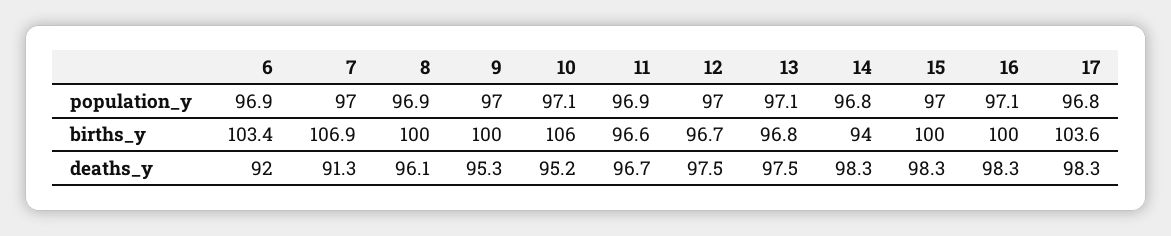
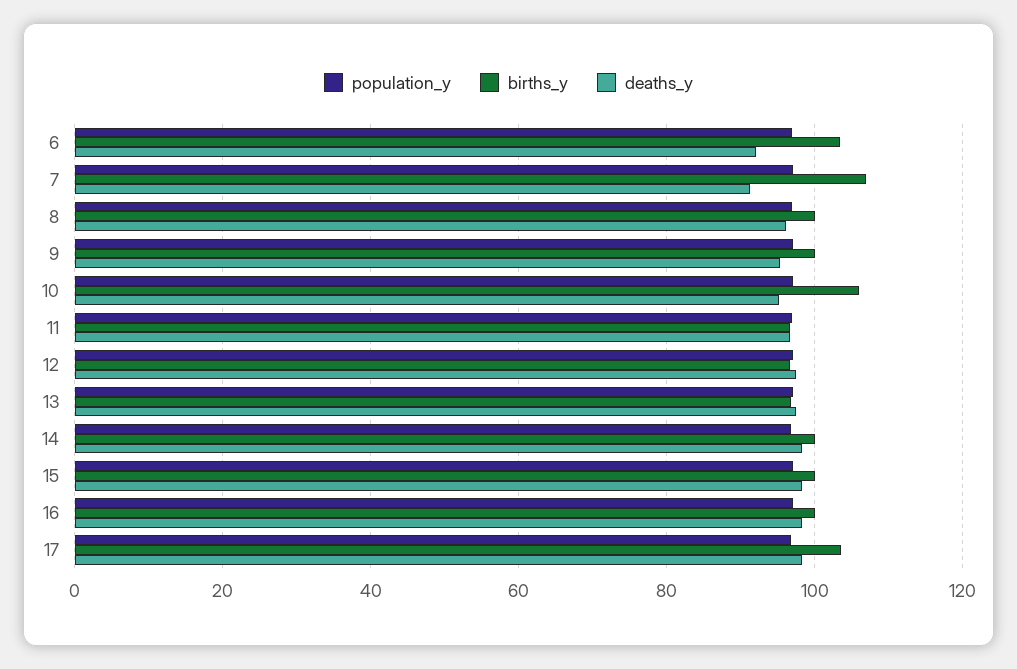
births_y, 14: 94 -> 100

